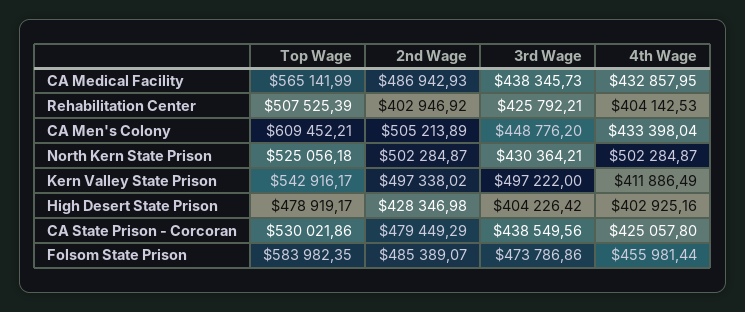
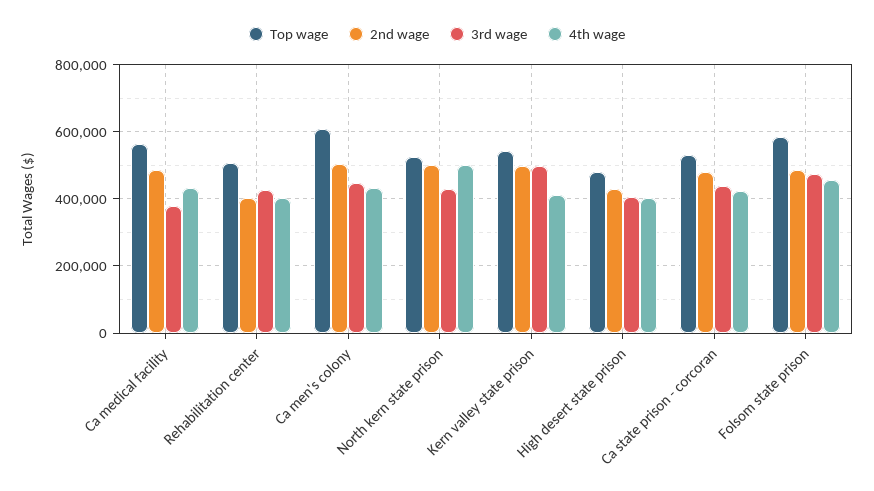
3rd Wage, CA Medical Facility: 438345.73 -> 380000

